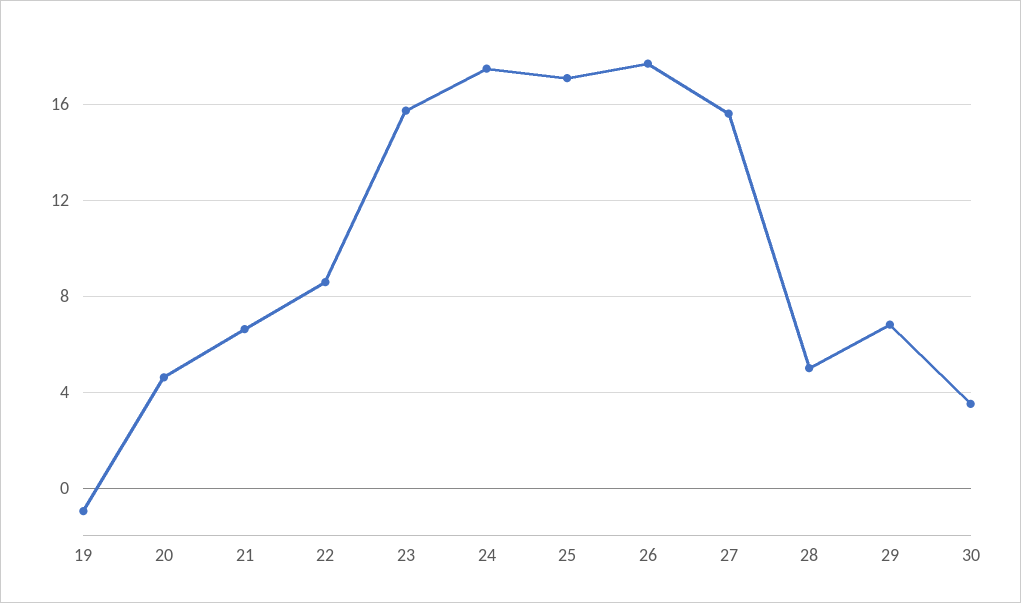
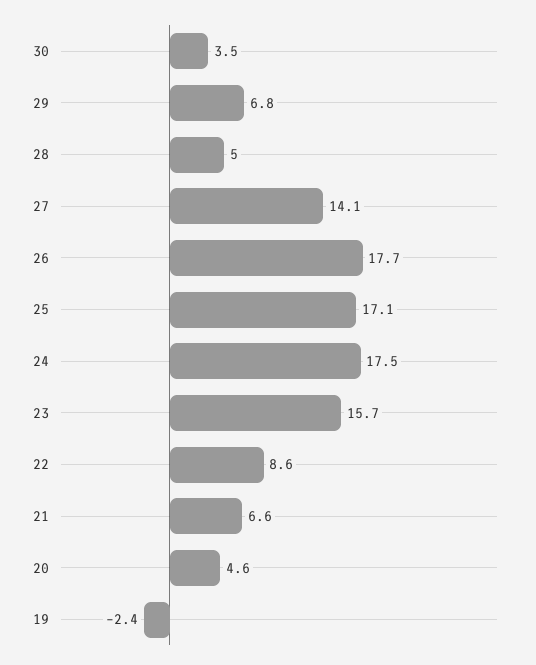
19: -1 -> -2.4
27: 15.5 -> 14.1

